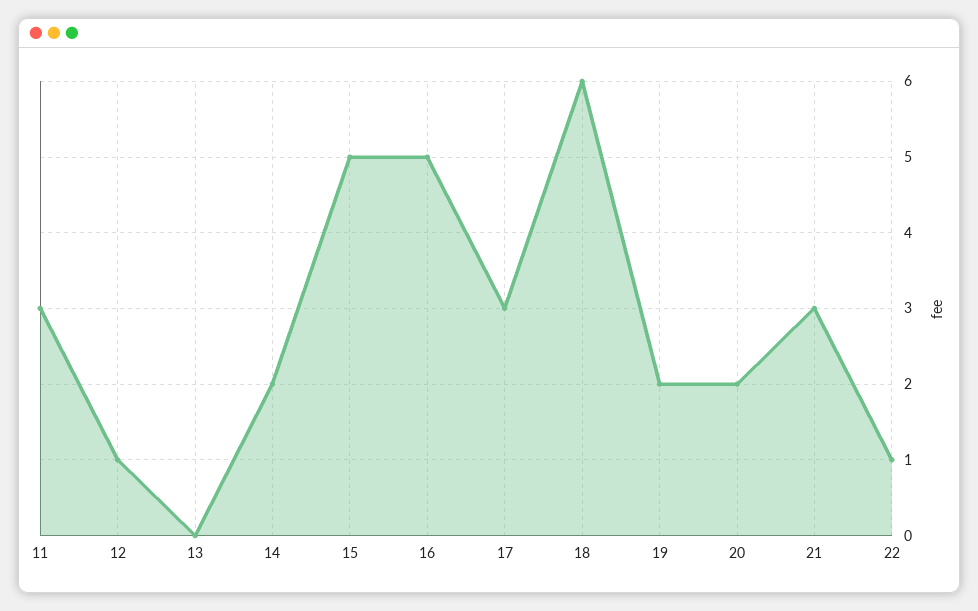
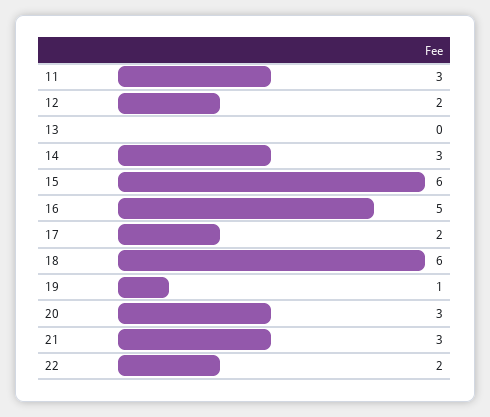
12: 1 -> 2
14: 2 -> 3
15: 5 -> 6
17: 3 -> 2
19: 2 -> 1
20: 2 -> 3
22: 1 -> 2

